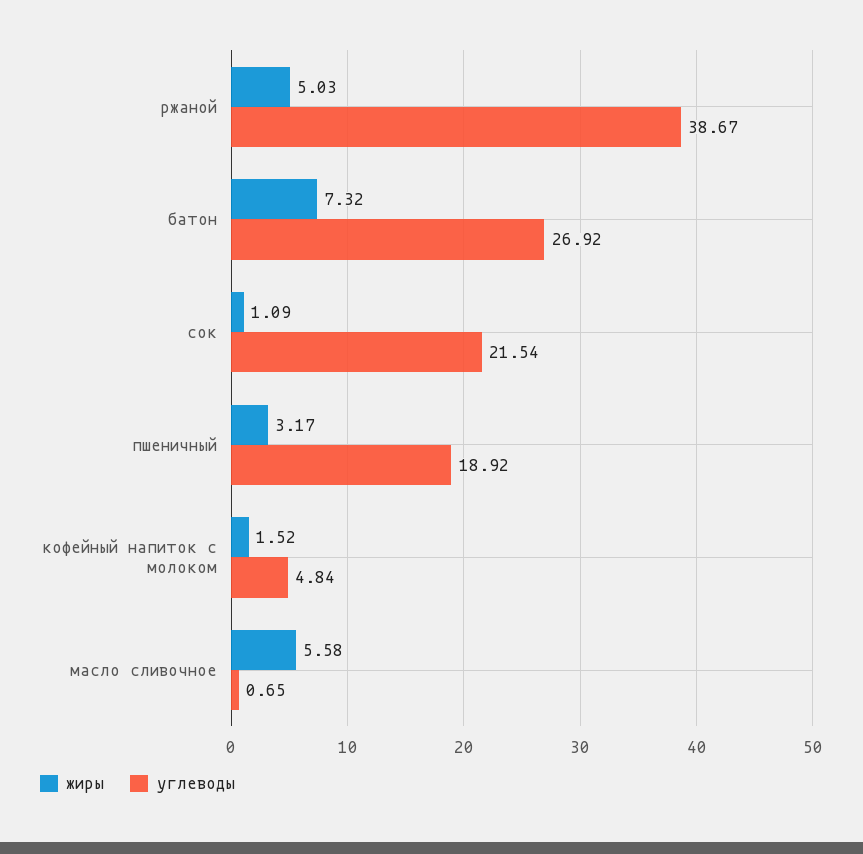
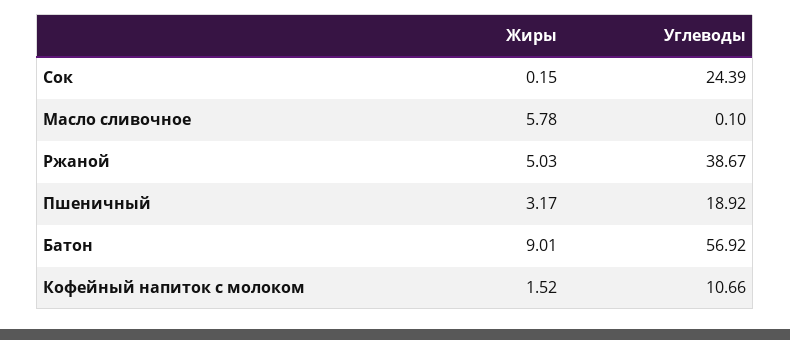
жиры, батон: 7.32 -> 9.01
углеводы, батон: 26.92 -> 56.92
жиры, сок: 1.09 -> 0.15
углеводы, сок: 21.54 -> 24.39
углеводы, кофейный напиток с молоком: 4.84 -> 10.66
жиры, масло сливочное: 5.58 -> 5.78
углеводы, масло сливочное: 0.65 -> 0.1

